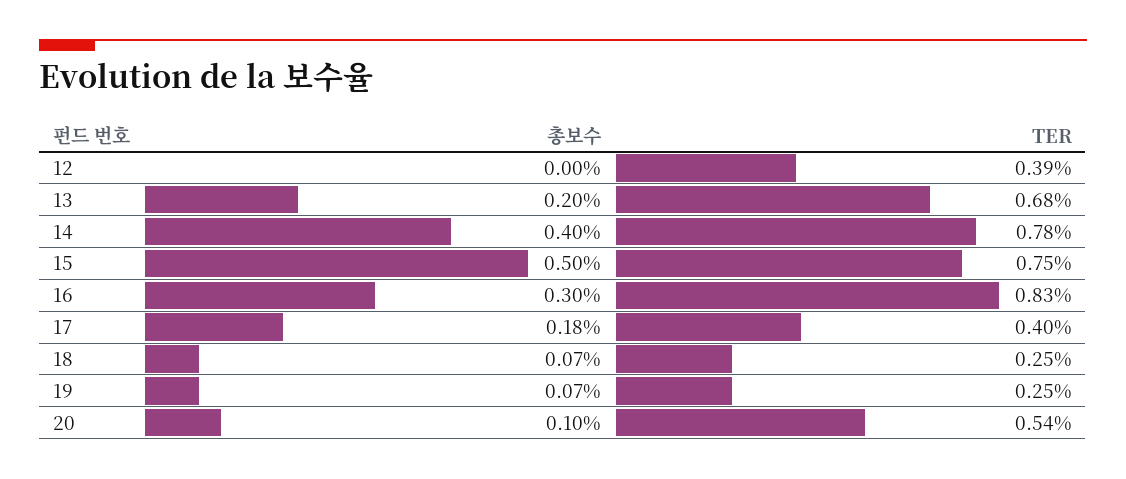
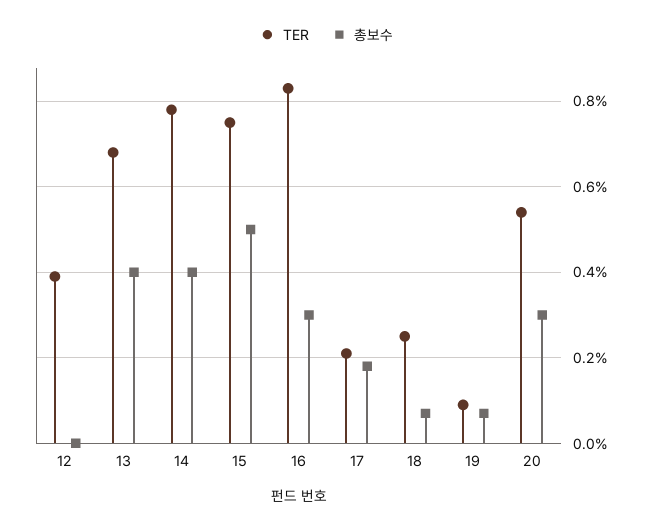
총보수, 13: 0.2 -> 0.4
TER, 17: 0.4 -> 0.2
TER, 19: 0.25 -> 0.1
총보수, 20: 0.1 -> 0.3

